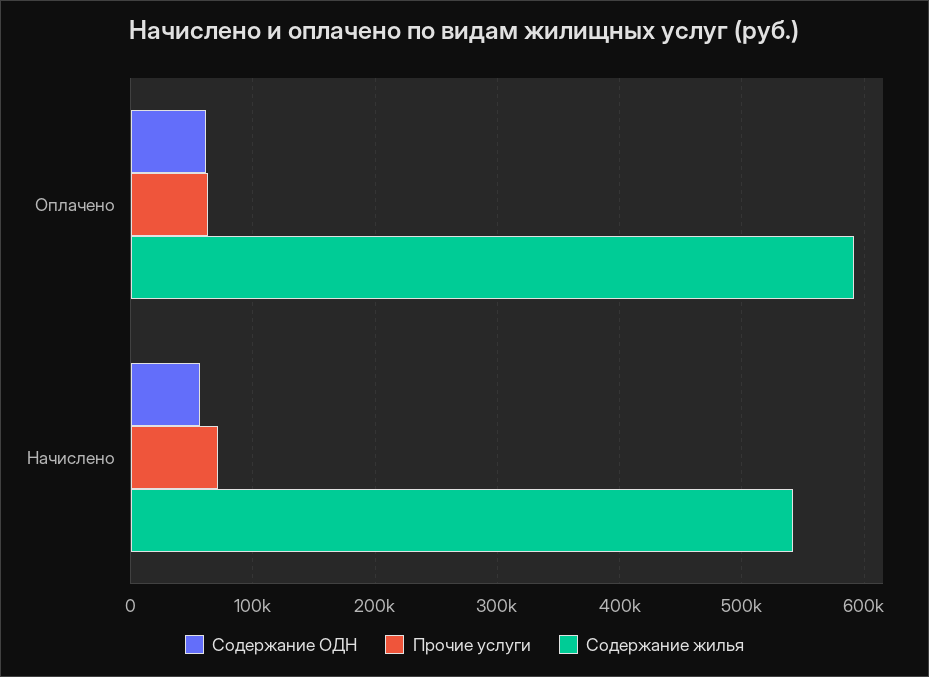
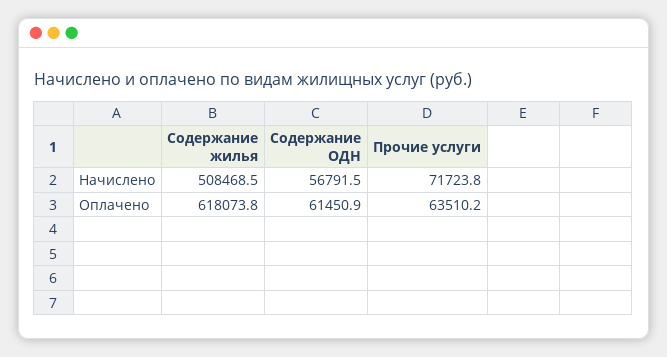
Содержание жилья, Оплачено: 590000 -> 618073.8
Содержание жилья, Начислено: 540000 -> 508468.5

